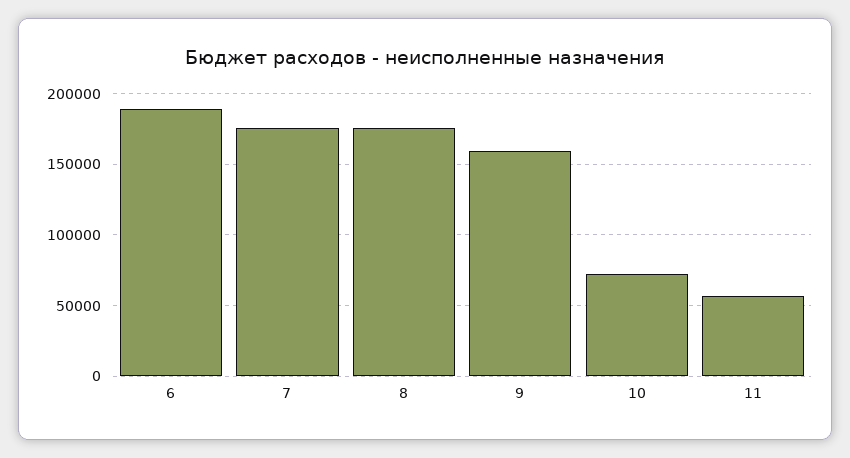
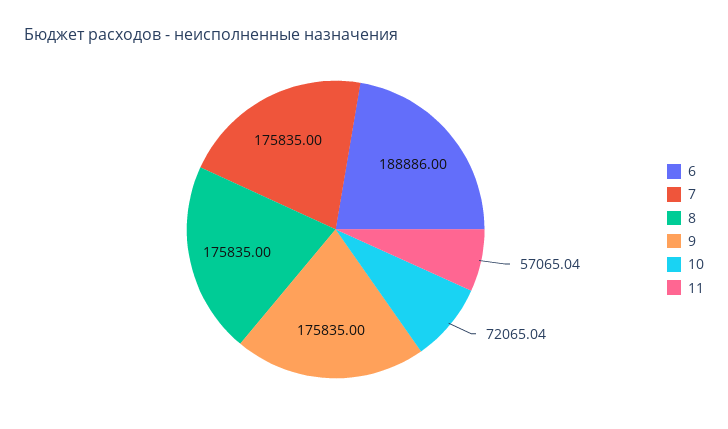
9: 160000 -> 175835

